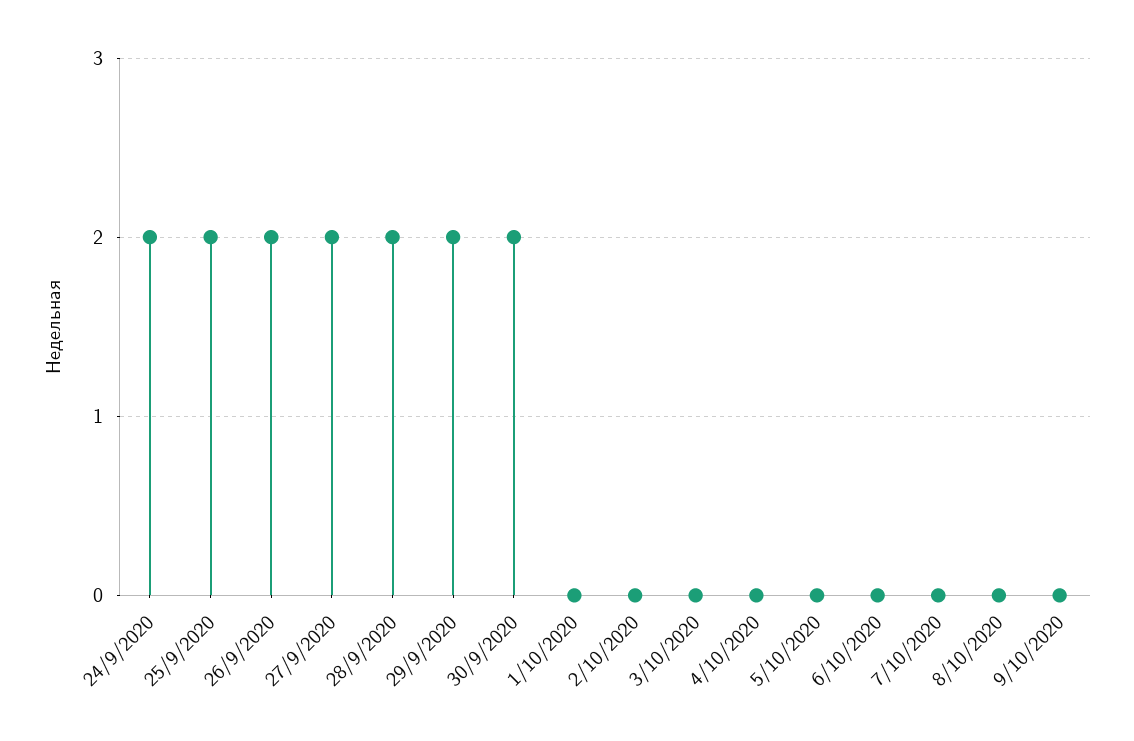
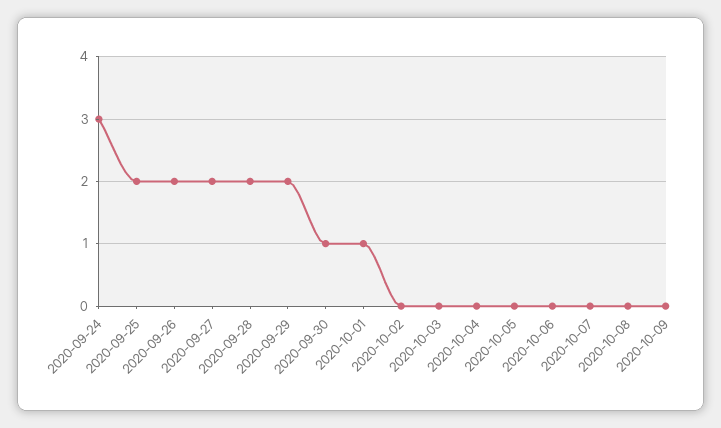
24/9/2020: 2 -> 3
30/9/2020: 2 -> 1
1/10/2020: 0 -> 1

